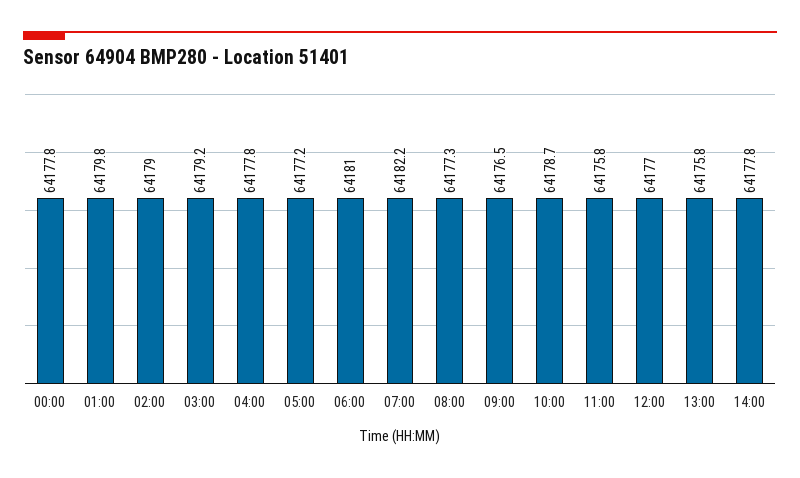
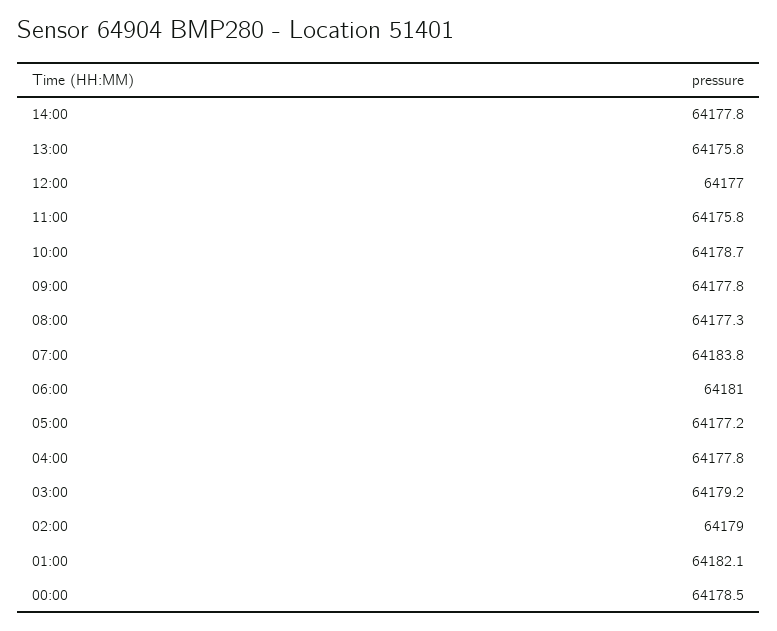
00:00: 64177.8 -> 64178.5
01:00: 64179.8 -> 64182.1
07:00: 64182.2 -> 64183.8
09:00: 64176.5 -> 64177.8

